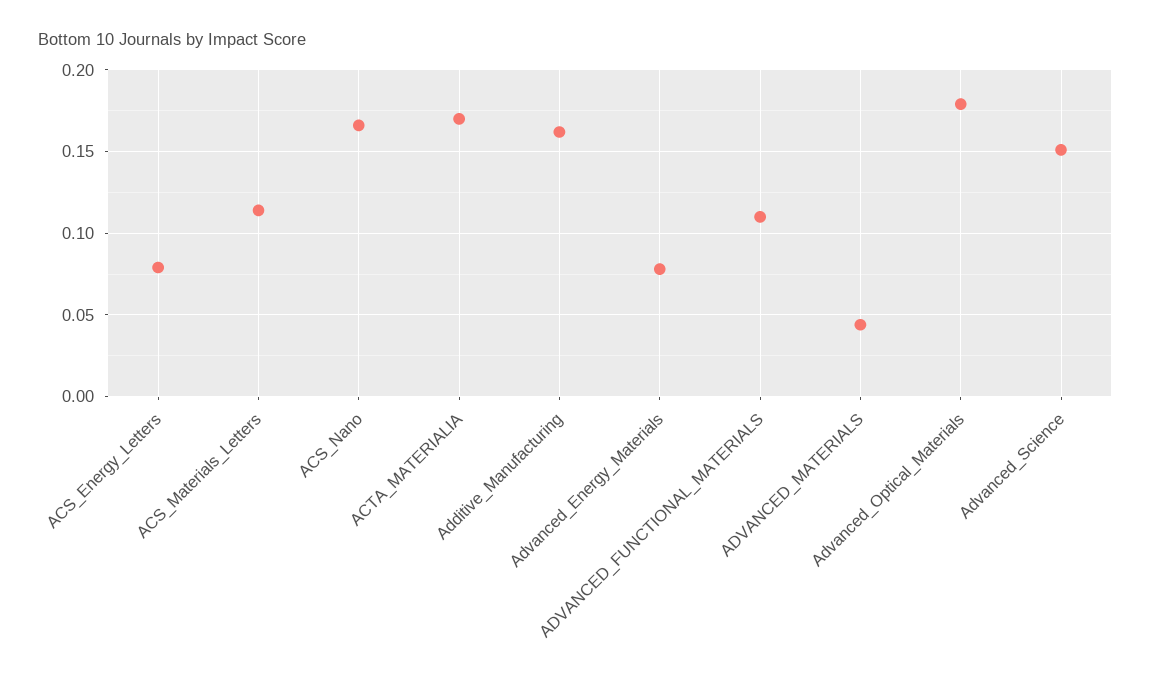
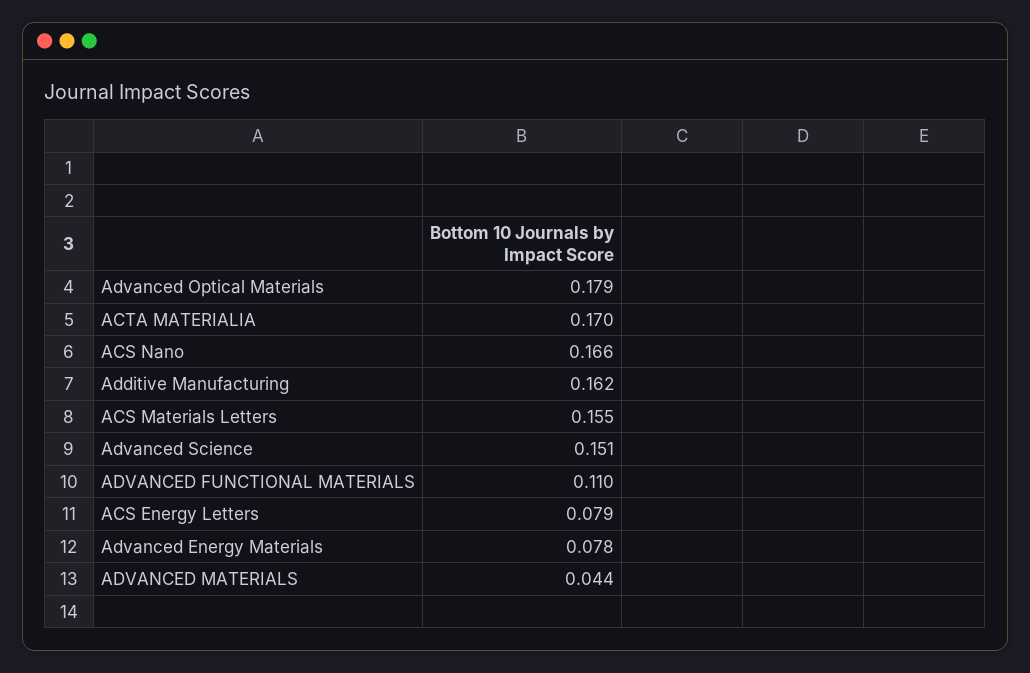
ACS_Materials_Letters: 0.115 -> 0.155

